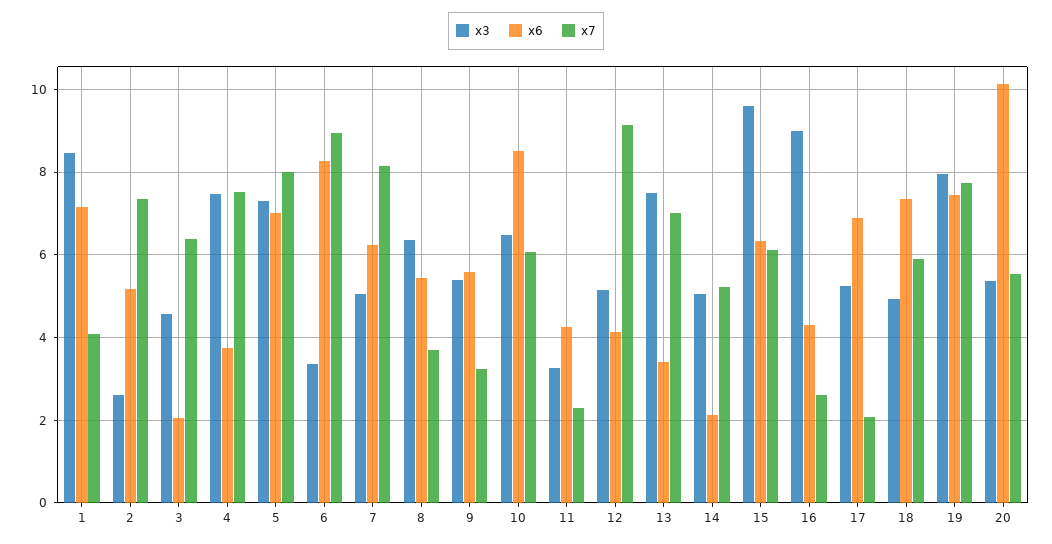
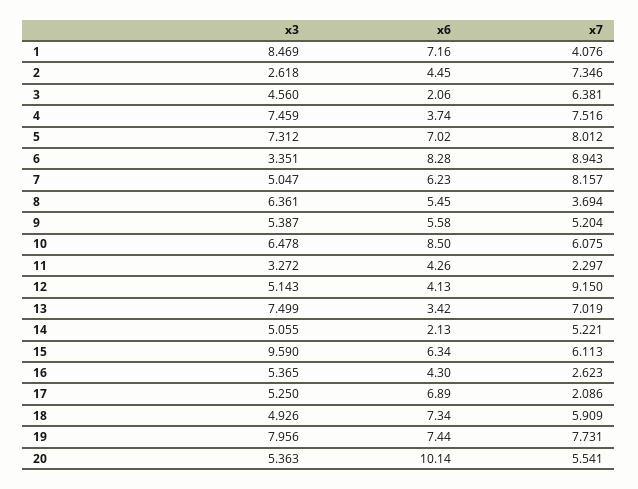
x6, 2: 5.2 -> 4.45
x7, 9: 3.2 -> 5.204
x3, 16: 9 -> 5.365

